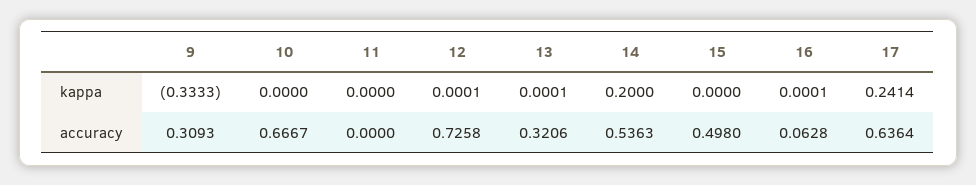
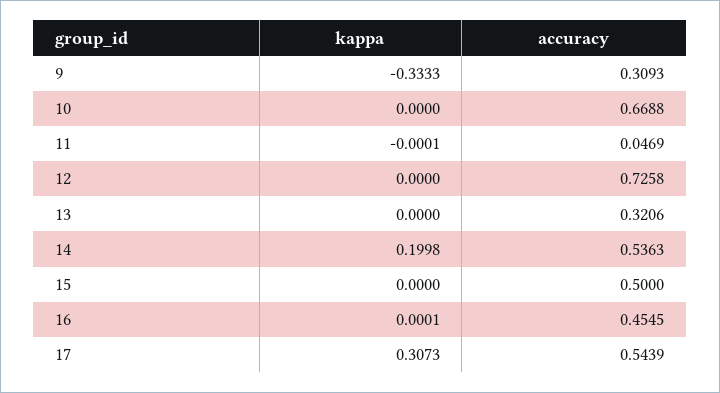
11, kappa: 0 -> -0.0001
12, kappa: 0.0001 -> 0
13, kappa: 0.0001 -> 0
14, kappa: 0.2 -> 0.1998
17, kappa: 0.2414 -> 0.3073
10, accuracy: 0.6667 -> 0.6688
11, accuracy: 0 -> 0.0469
15, accuracy: 0.498 -> 0.5
16, accuracy: 0.0628 -> 0.4545
17, accuracy: 0.6364 -> 0.5439

